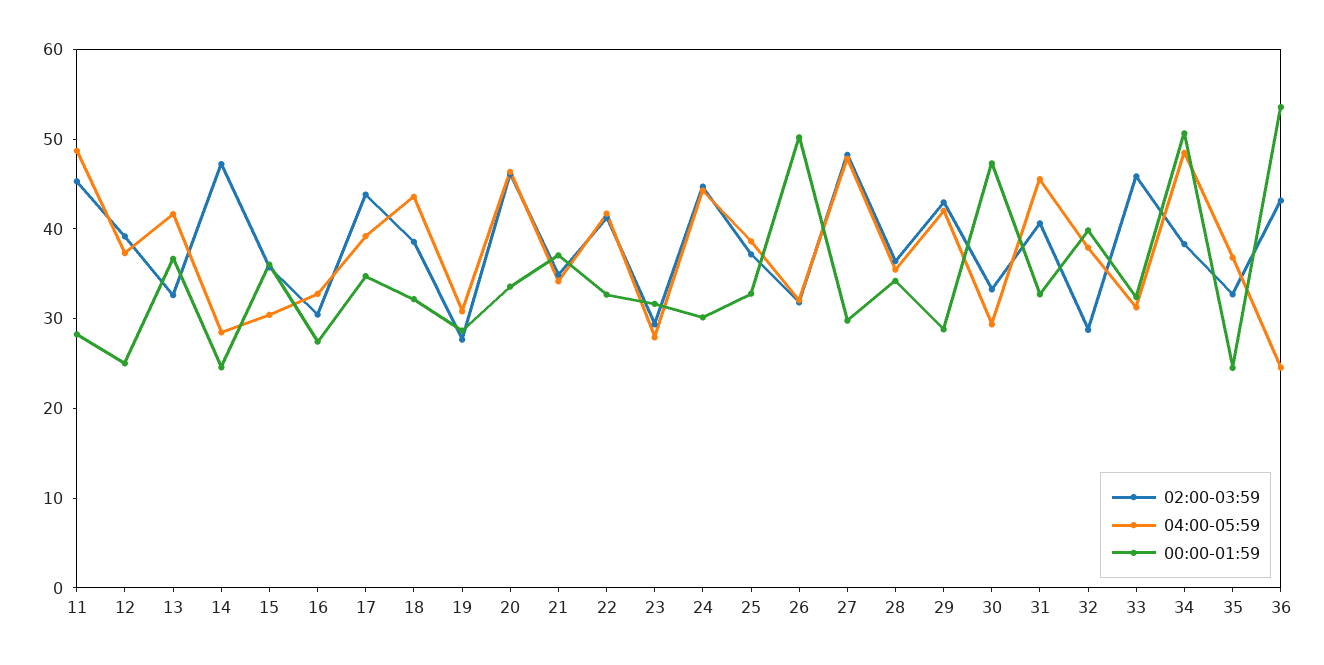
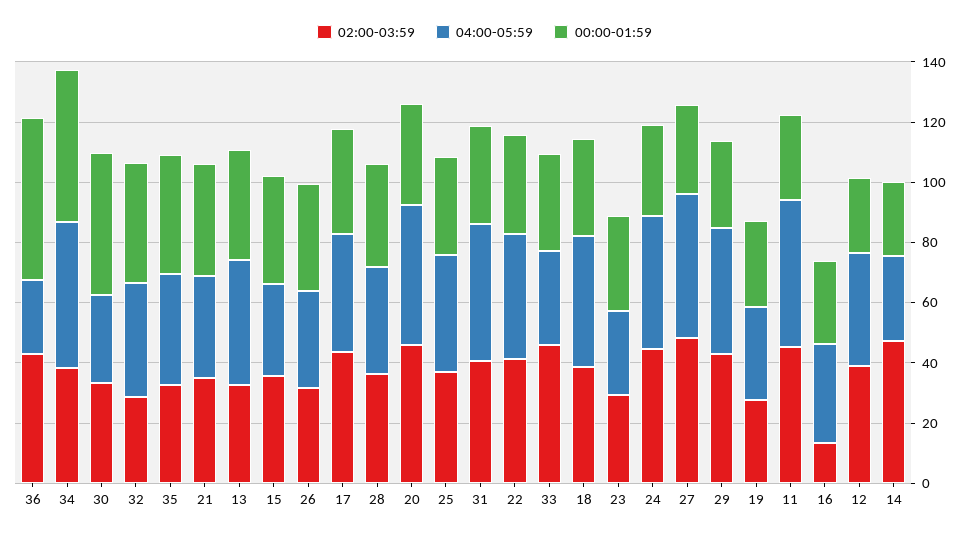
02:00-03:59, 16: 30 -> 15
00:00-01:59, 26: 50 -> 35
00:00-01:59, 35: 24 -> 40

